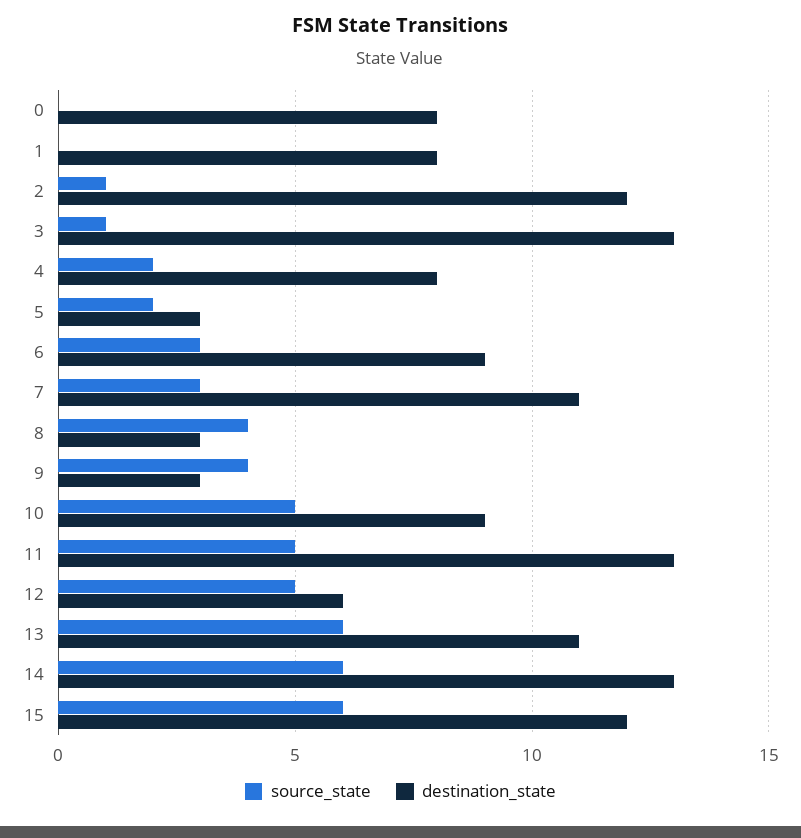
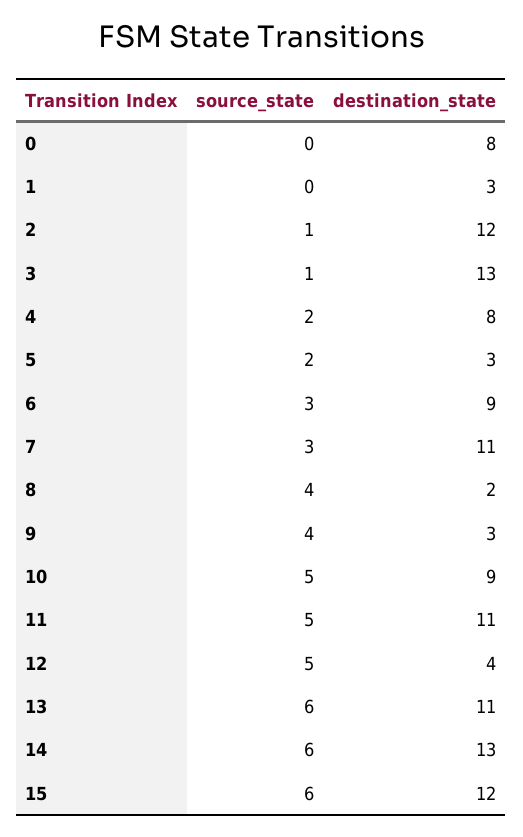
destination_state, 1: 8 -> 3
destination_state, 8: 3 -> 2
destination_state, 11: 13 -> 11
destination_state, 12: 6 -> 4

